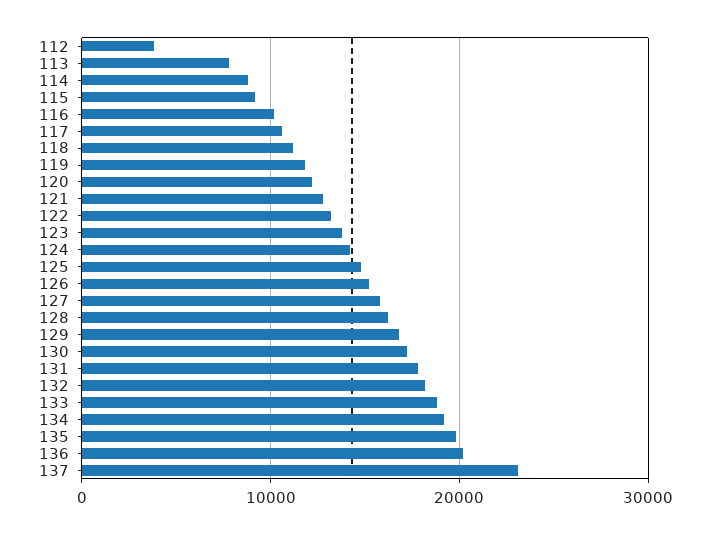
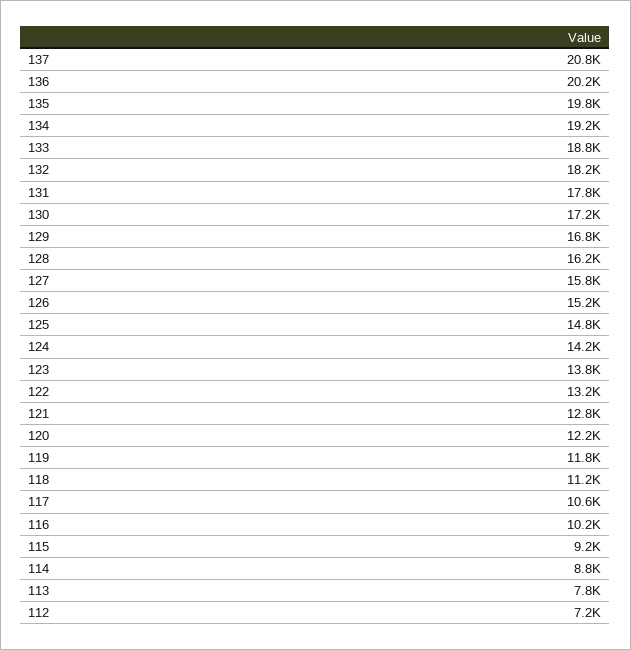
112: 4000 -> 7200
137: 23000 -> 20800

